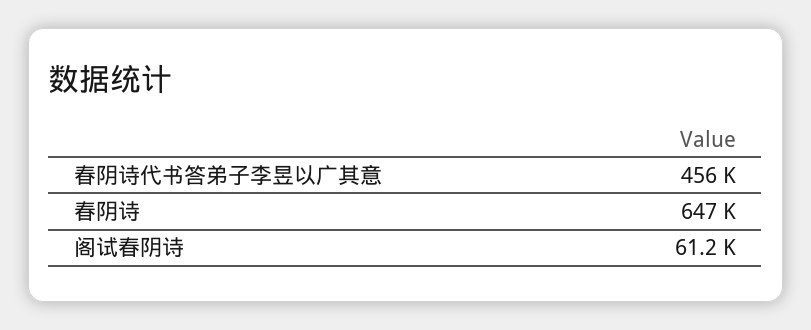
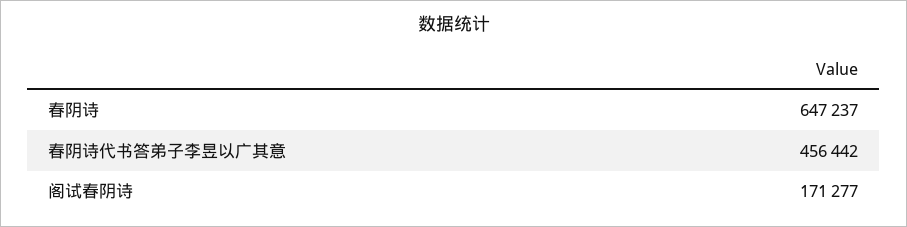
阁试春阴诗: 61200 -> 171277

